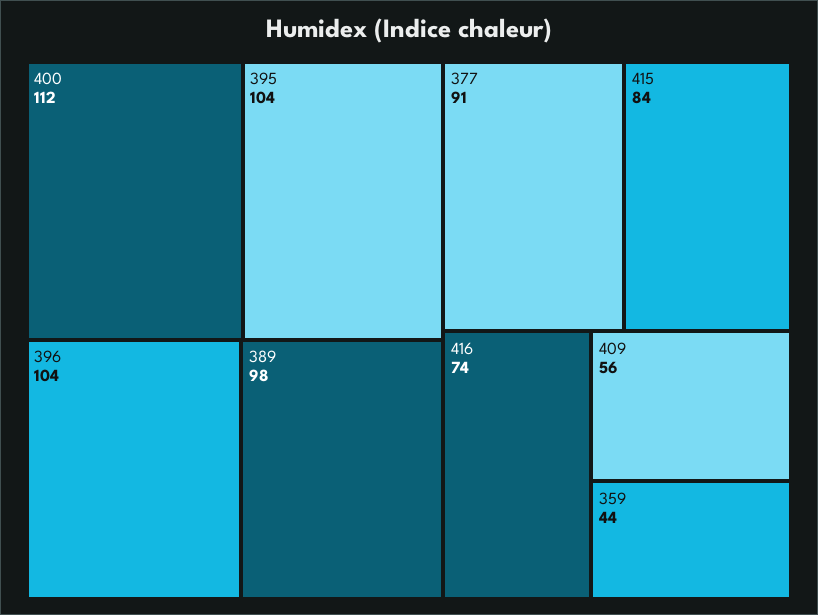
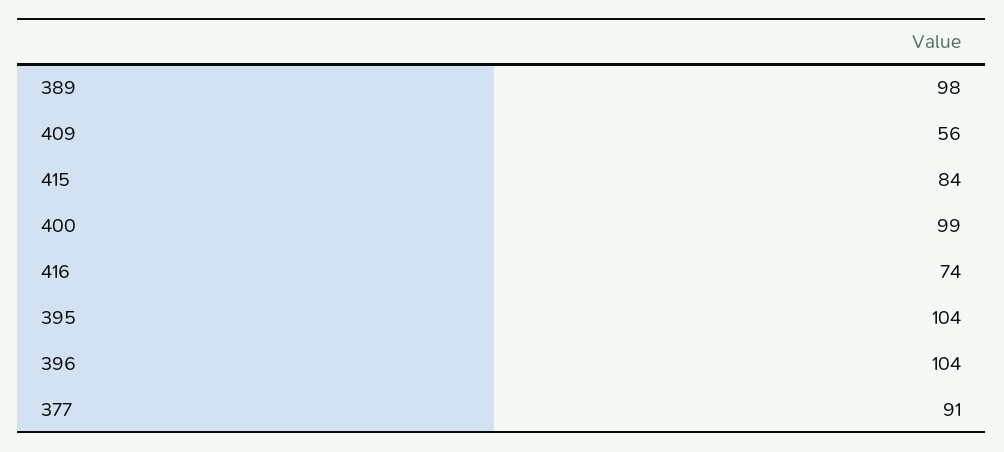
400: 112 -> 99
359: 44 -> none

